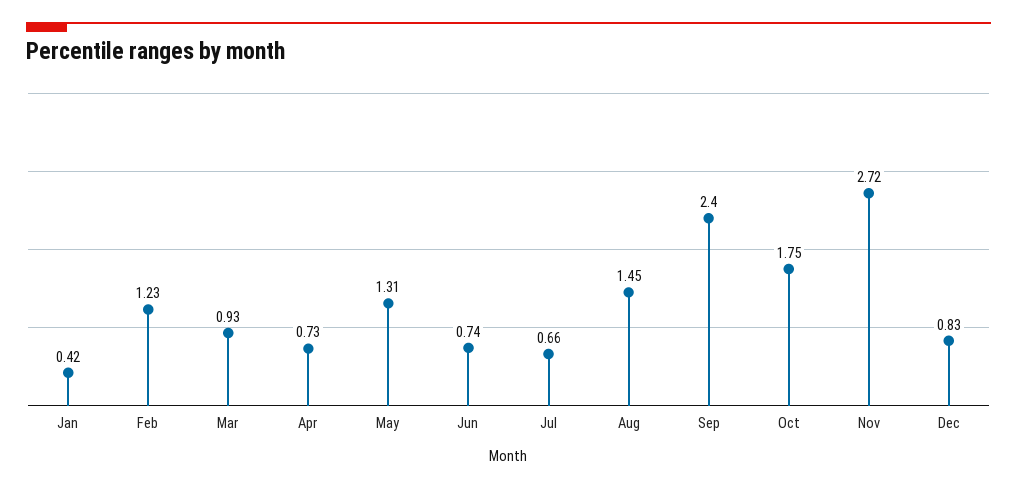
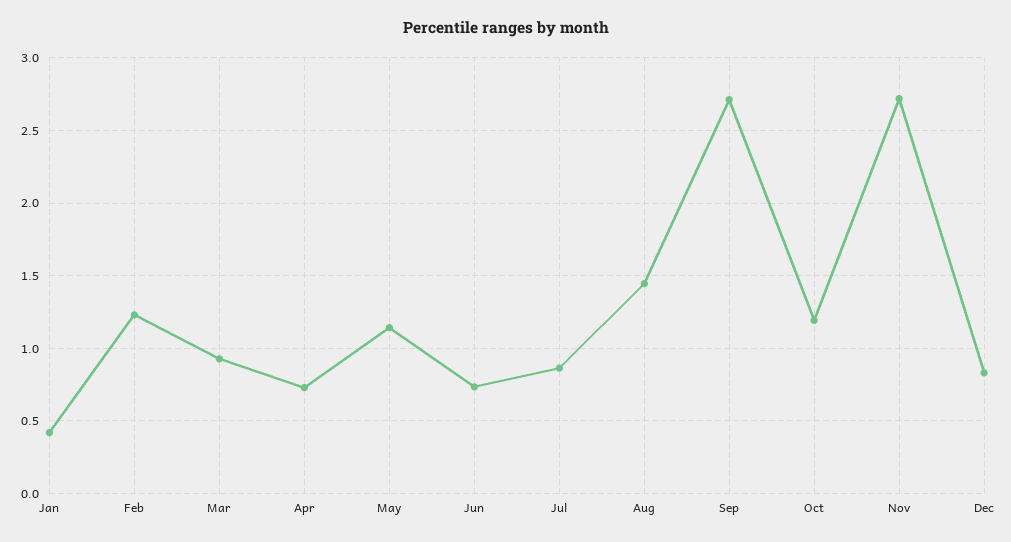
May: 1.31 -> 1.15
Jul: 0.66 -> 0.85
Sep: 2.4 -> 2.7
Oct: 1.75 -> 1.2

